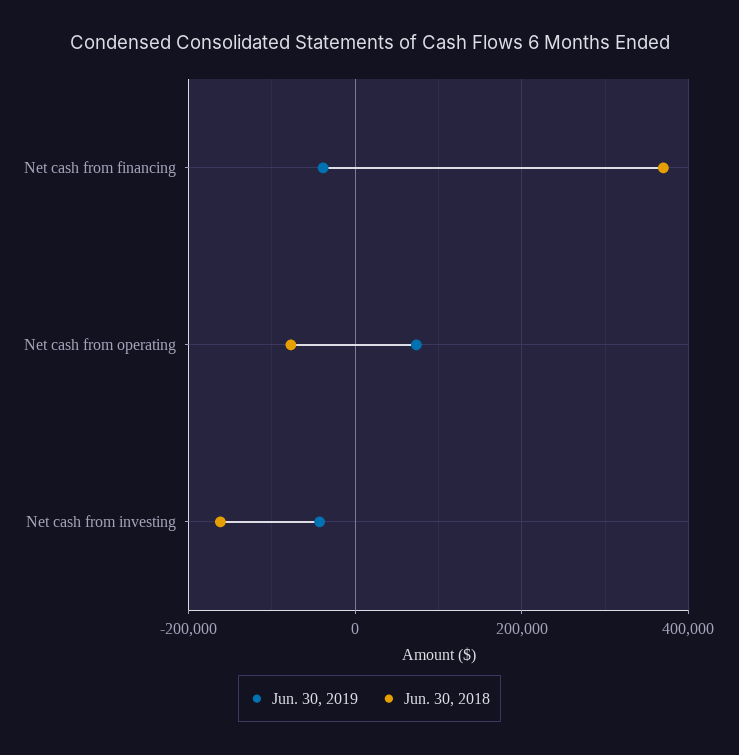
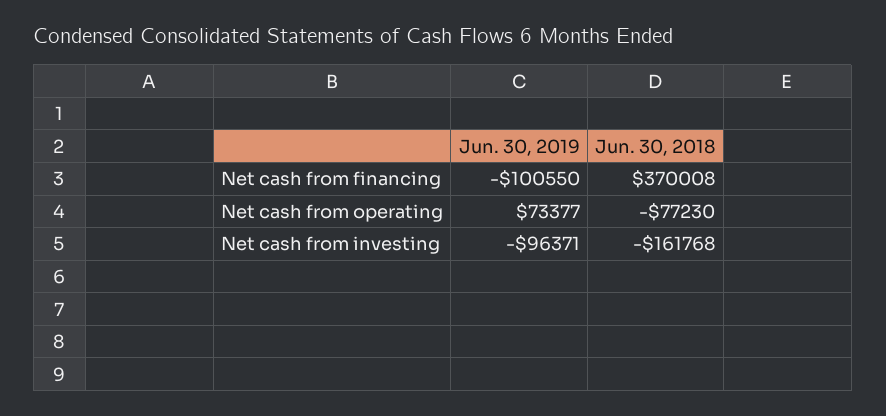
Jun. 30, 2019, Net cash from financing: -40000 -> -100550
Jun. 30, 2019, Net cash from investing: -40000 -> -96371

